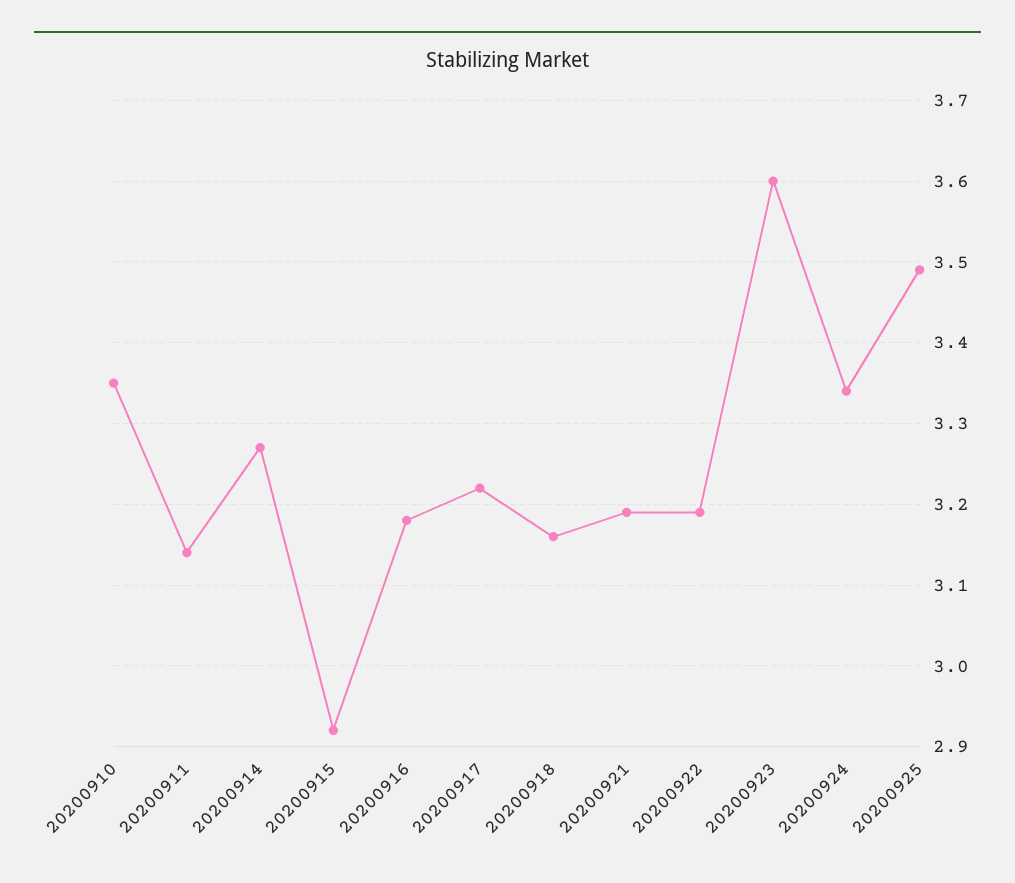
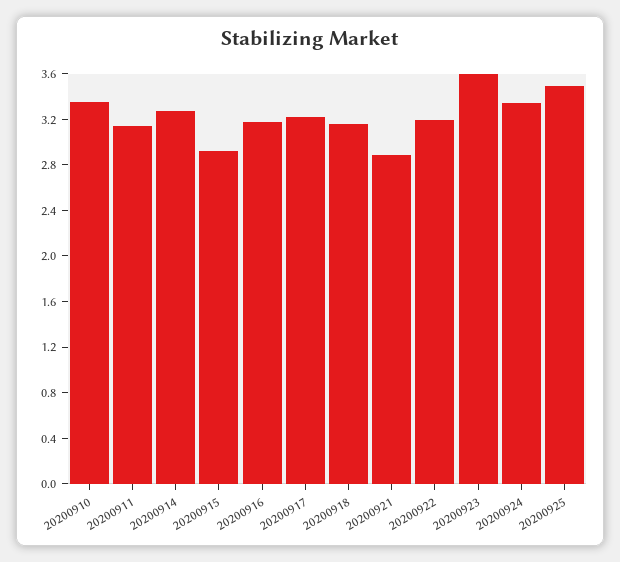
20200921: 3.19 -> 2.9

